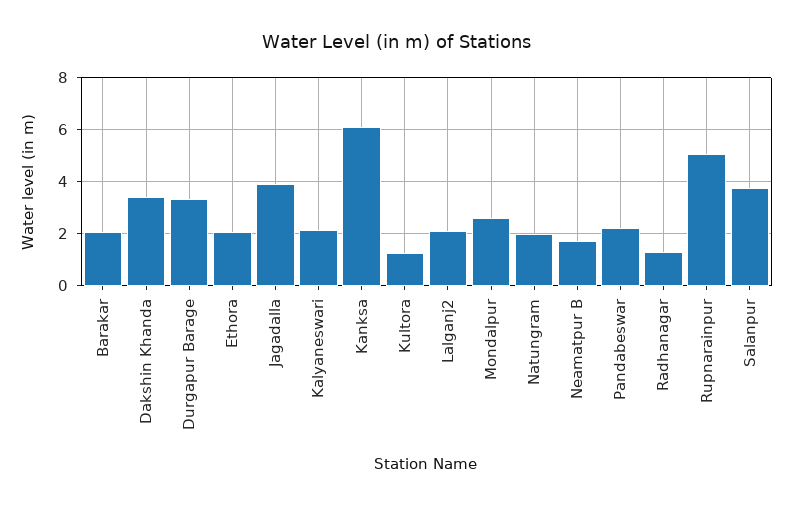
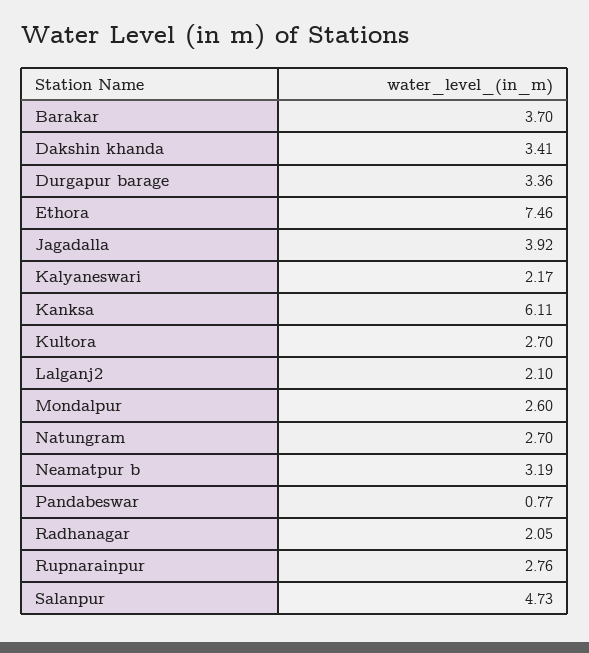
Barakar: 2 -> 3.7
Ethora: 2 -> 7.46
Kultora: 1.25 -> 2.7
Natungram: 2 -> 2.7
Neamatpur B: 1.75 -> 3.19
Pandabeswar: 2.25 -> 0.77
Radhanagar: 1.25 -> 2.05
Rupnarainpur: 5 -> 2.76
Salanpur: 3.75 -> 4.73

